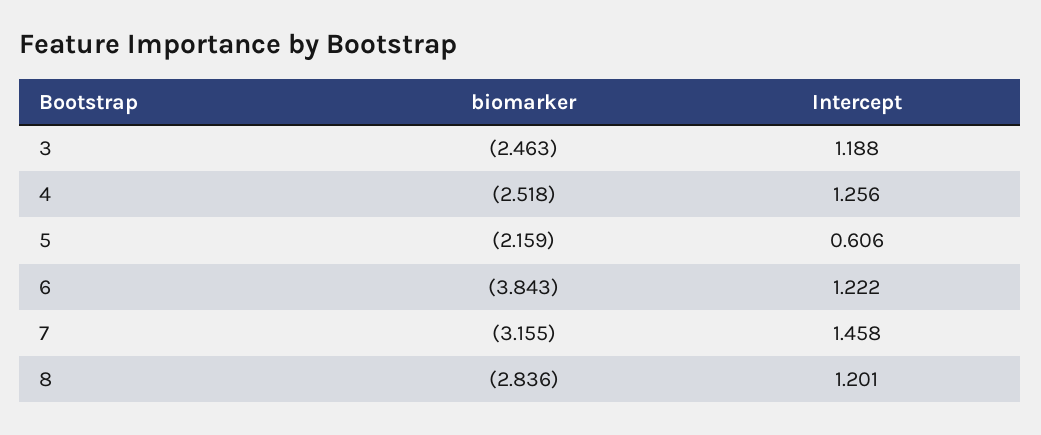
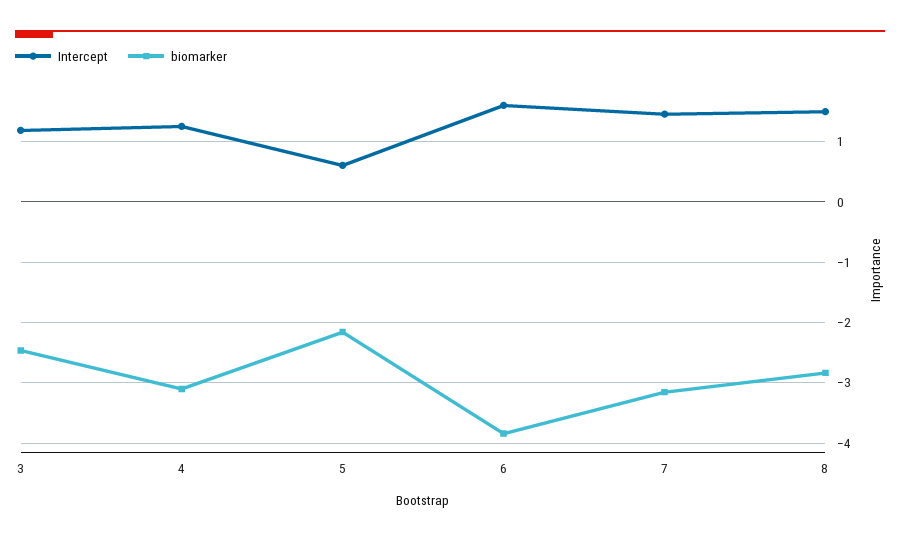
biomarker, 4: -2.518 -> -3.1
Intercept, 6: 1.222 -> 1.6
Intercept, 8: 1.201 -> 1.5

